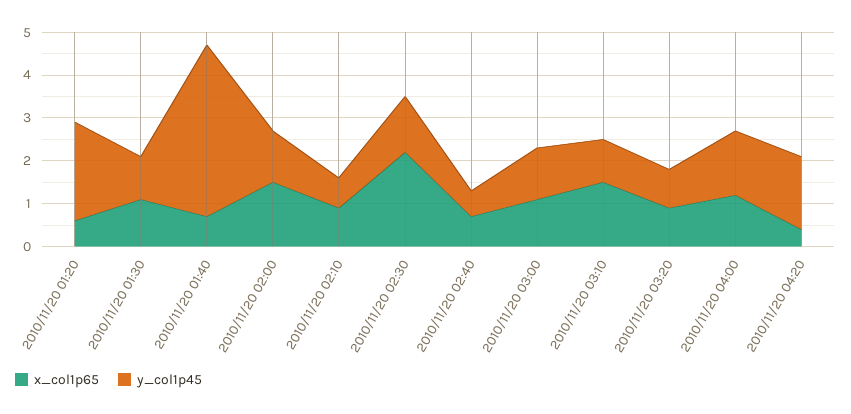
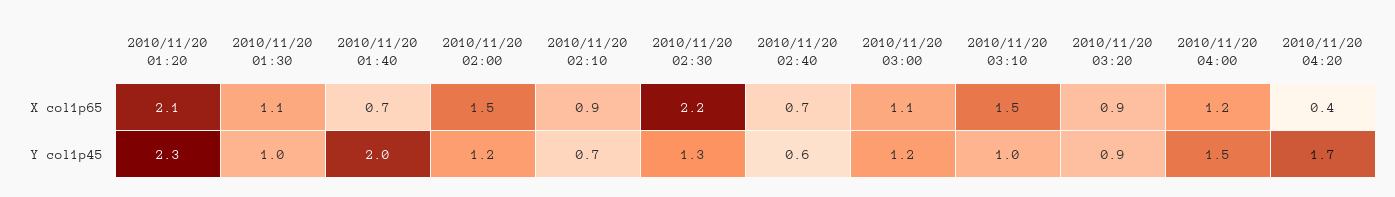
x_col1p65, 2010/11/20 01:20: 0.5 -> 2.1
y_col1p45, 2010/11/20 01:40: 4 -> 2

